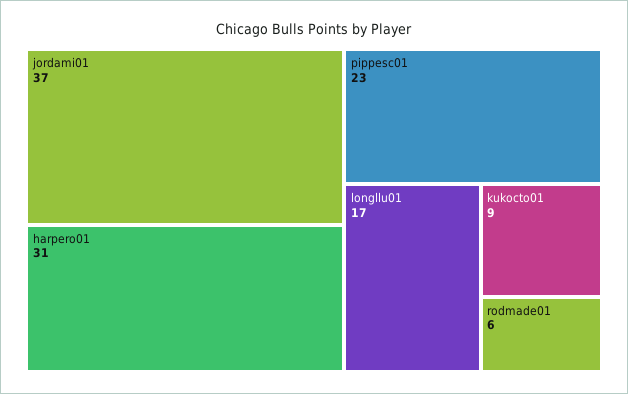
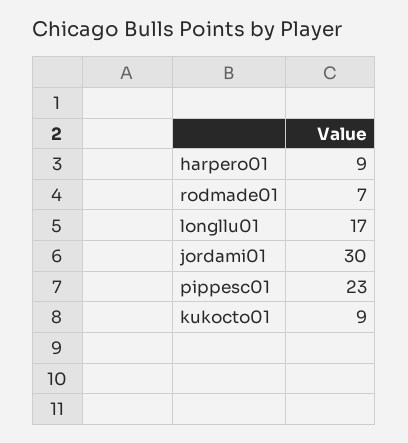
jordami01: 37 -> 30
harpero01: 31 -> 9
rodmade01: 6 -> 7

